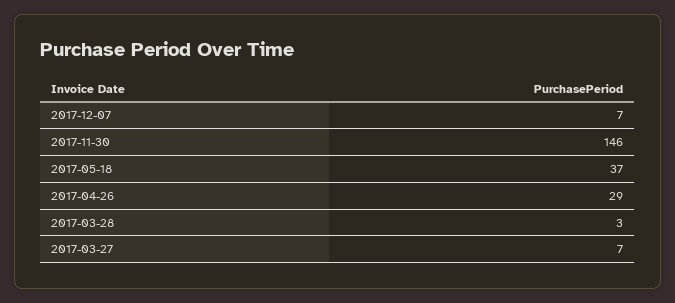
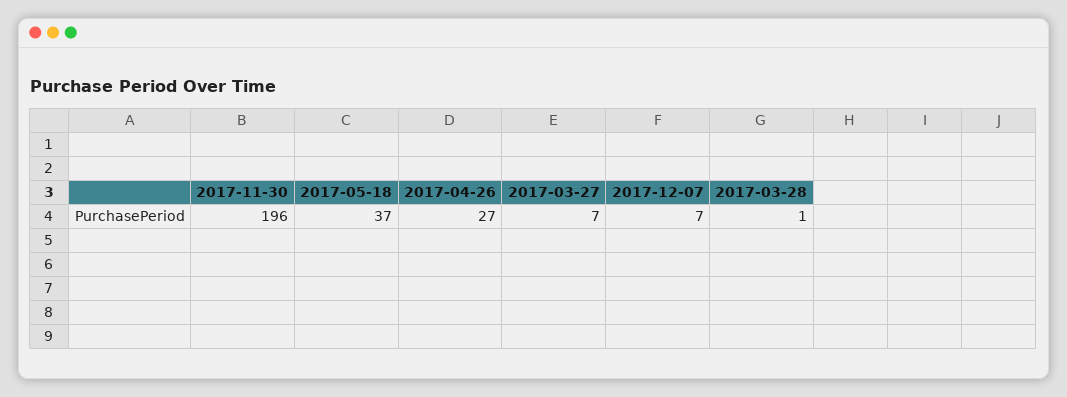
2017-11-30: 146 -> 196
2017-04-26: 29 -> 27
2017-03-28: 3 -> 1

